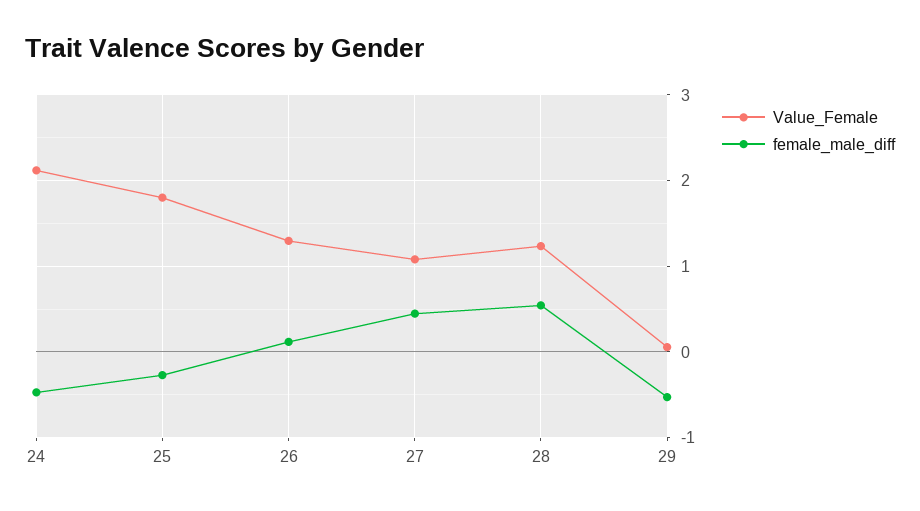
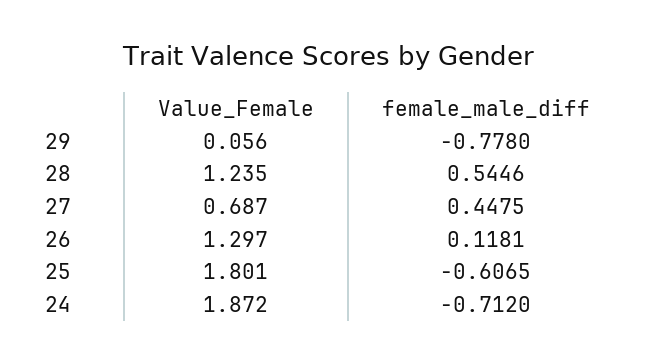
Value_Female, 24: 2.1 -> 1.872
female_male_diff, 24: -0.5 -> -0.712
female_male_diff, 25: -0.3 -> -0.6065
Value_Female, 27: 1.1 -> 0.687
female_male_diff, 29: -0.5 -> -0.778

